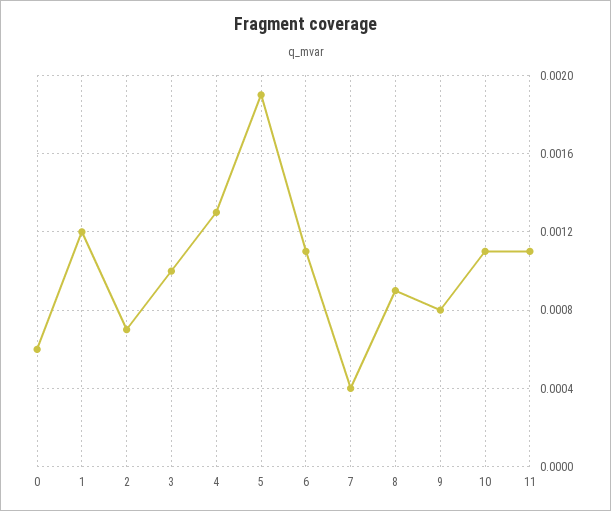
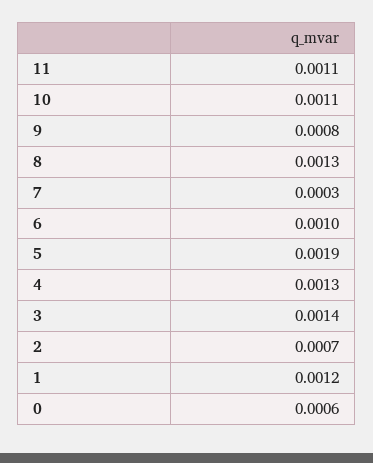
3: 0.001 -> 0.0014
6: 0.0011 -> 0.001
7: 0.0004 -> 0.0003
8: 0.0009 -> 0.0013

